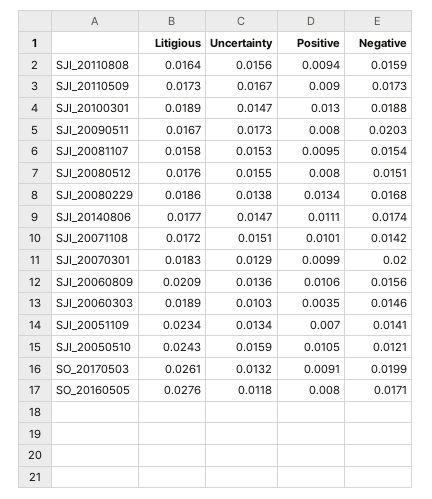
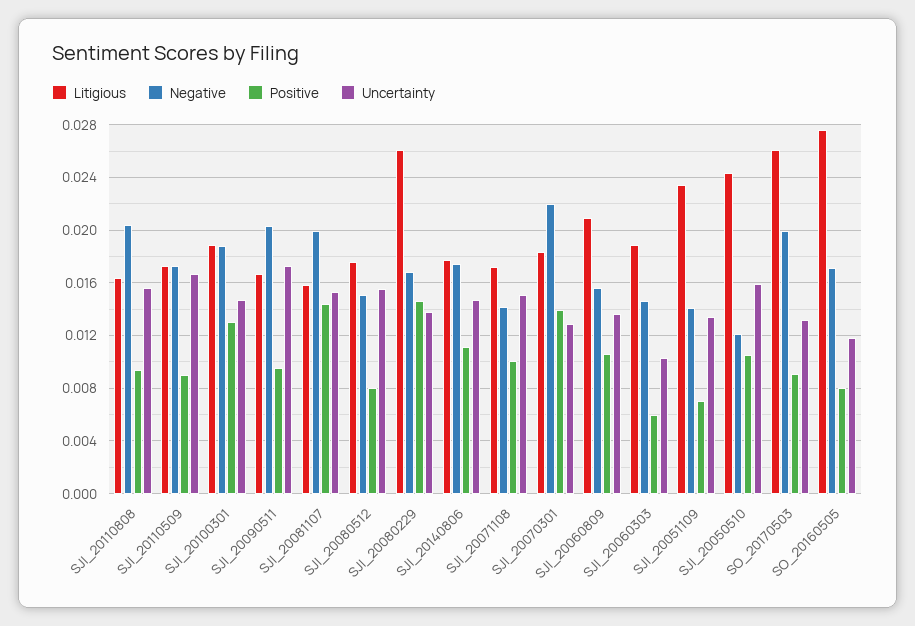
Negative, SJI_20110808: 0.0159 -> 0.0205
Positive, SJI_20090511: 0.008 -> 0.0095
Positive, SJI_20081107: 0.0095 -> 0.0145
Negative, SJI_20081107: 0.0154 -> 0.02
Litigious, SJI_20080229: 0.0186 -> 0.026
Positive, SJI_20080229: 0.0134 -> 0.0145
Positive, SJI_20070301: 0.0099 -> 0.014
Negative, SJI_20070301: 0.02 -> 0.022
Positive, SJI_20060303: 0.0035 -> 0.006

